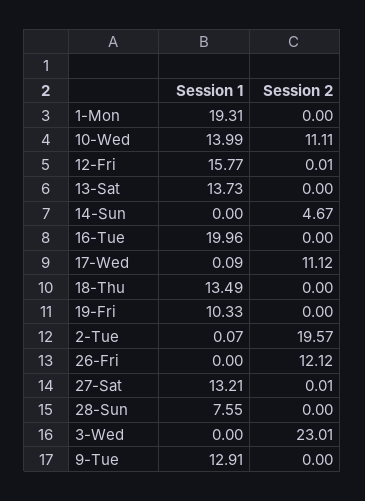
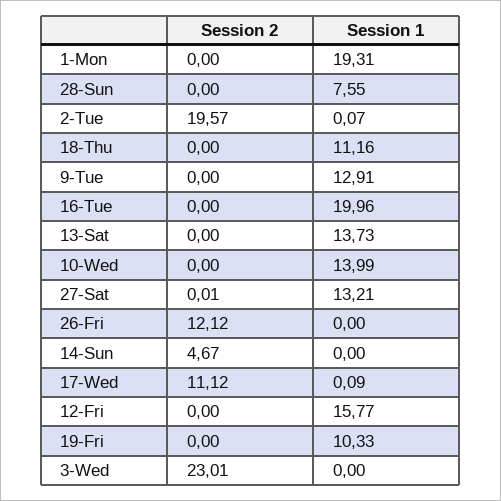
Session 2, 10-Wed: 11.11 -> 0
Session 2, 12-Fri: 0.01 -> 0
Session 1, 18-Thu: 13.49 -> 11.16

